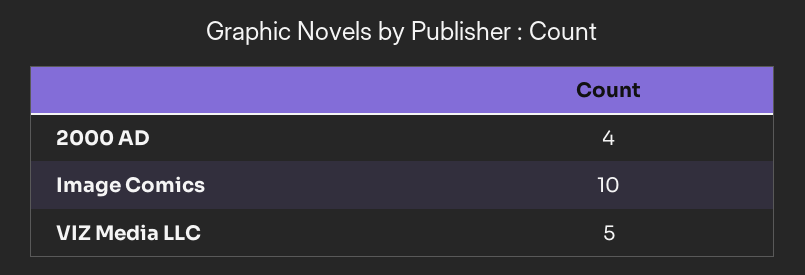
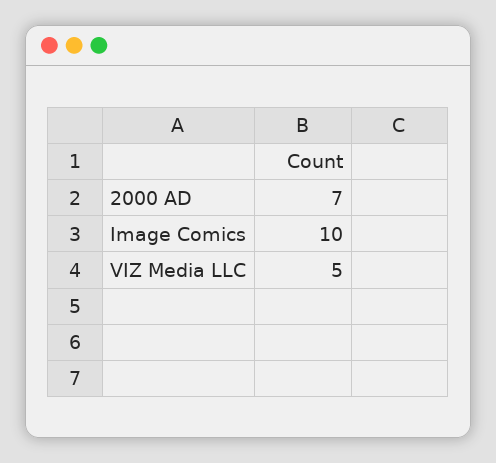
2000 AD: 4 -> 7

